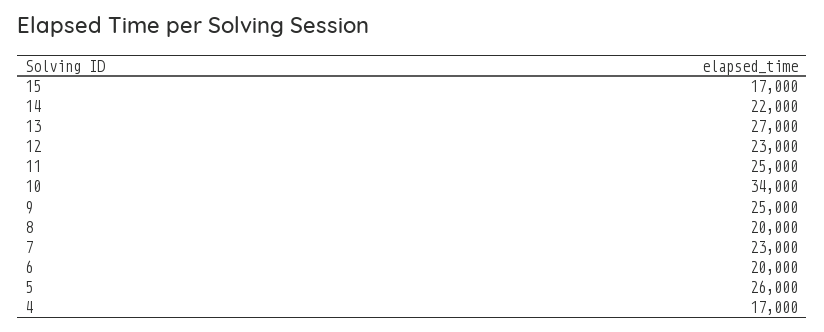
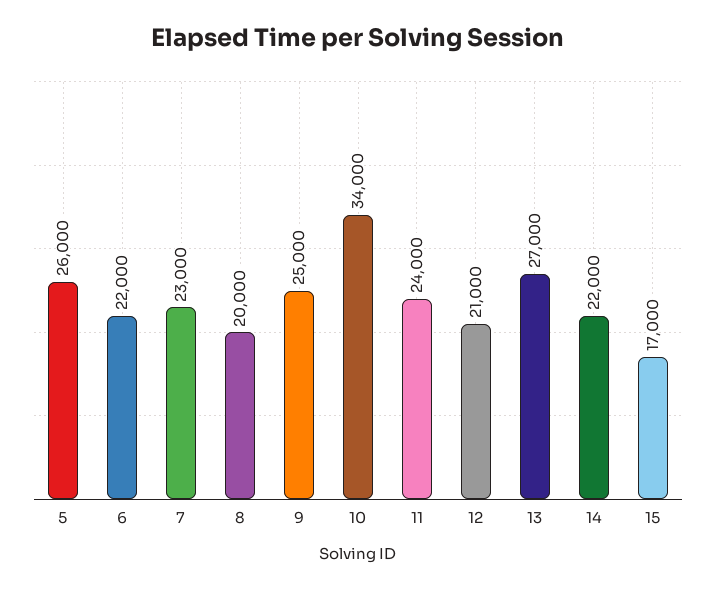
12: 23000 -> 21000
11: 25000 -> 24000
6: 20000 -> 22000
4: 17000 -> none

